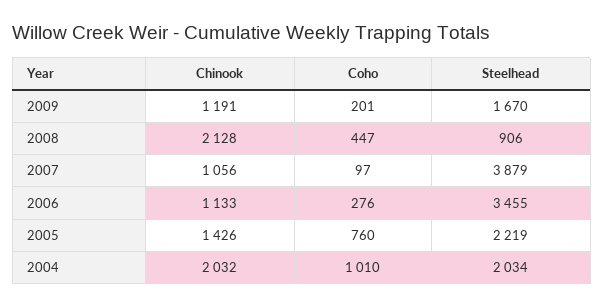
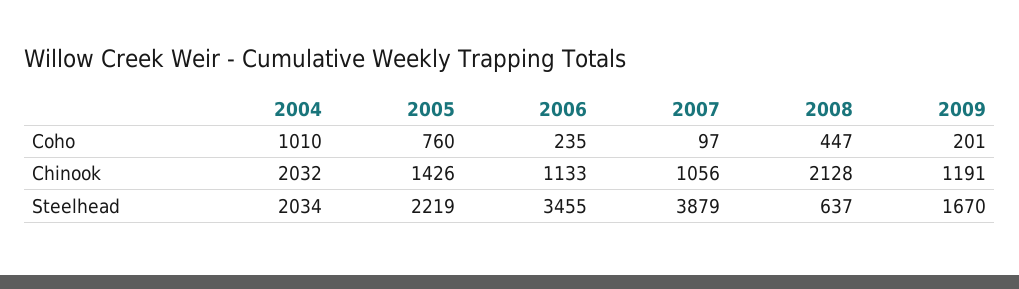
Steelhead, 2008: 906 -> 637
Coho, 2006: 276 -> 235

